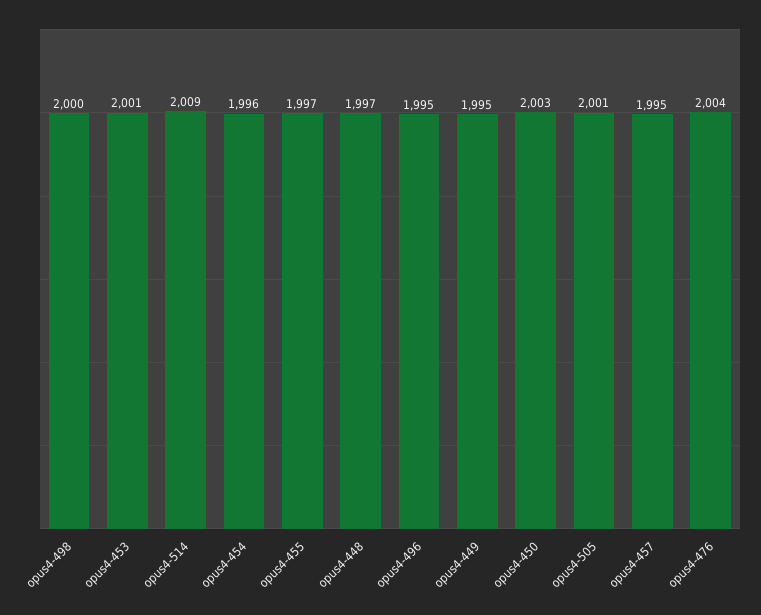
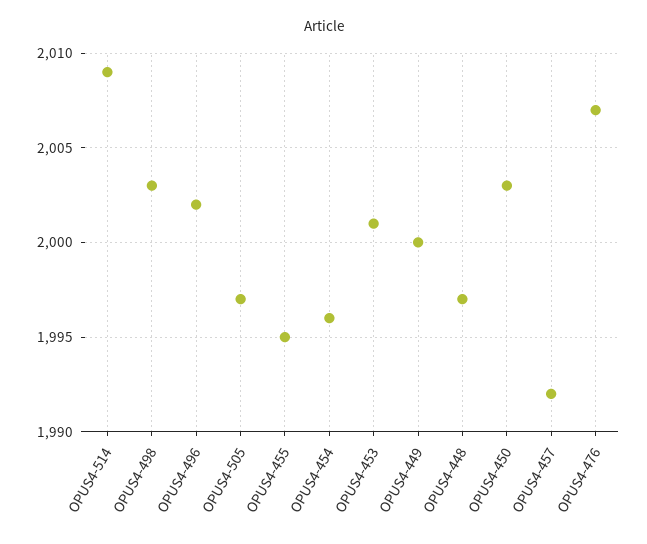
opus4-498: 2000 -> 2003
opus4-455: 1997 -> 1995
opus4-496: 1995 -> 2002
opus4-449: 1995 -> 2000
opus4-505: 2001 -> 1997
opus4-457: 1995 -> 1992
opus4-476: 2004 -> 2007

